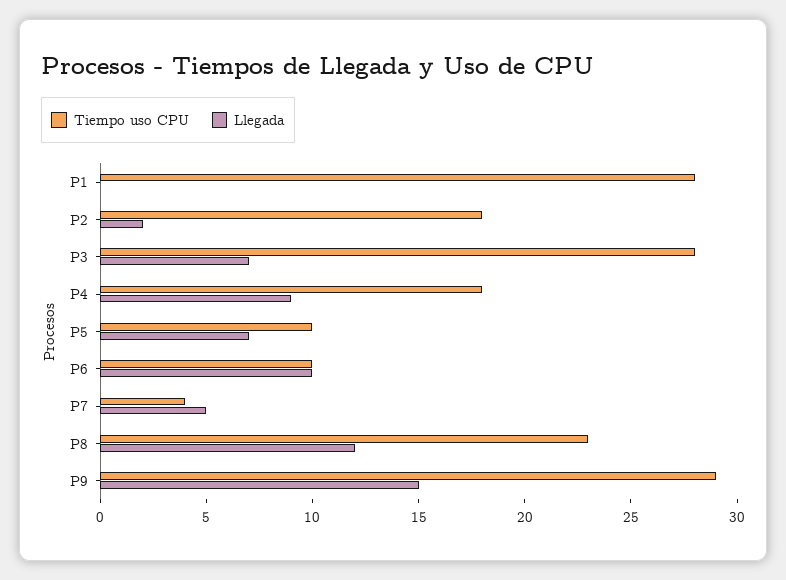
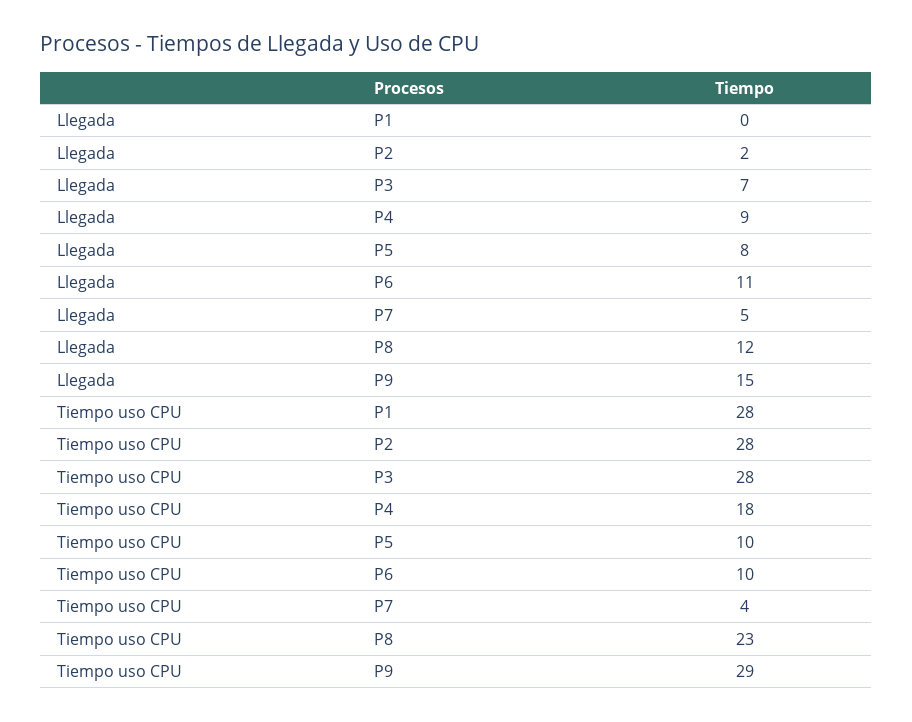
Tiempo uso CPU, P2: 18 -> 28
Llegada, P5: 7 -> 8
Llegada, P6: 10 -> 11

